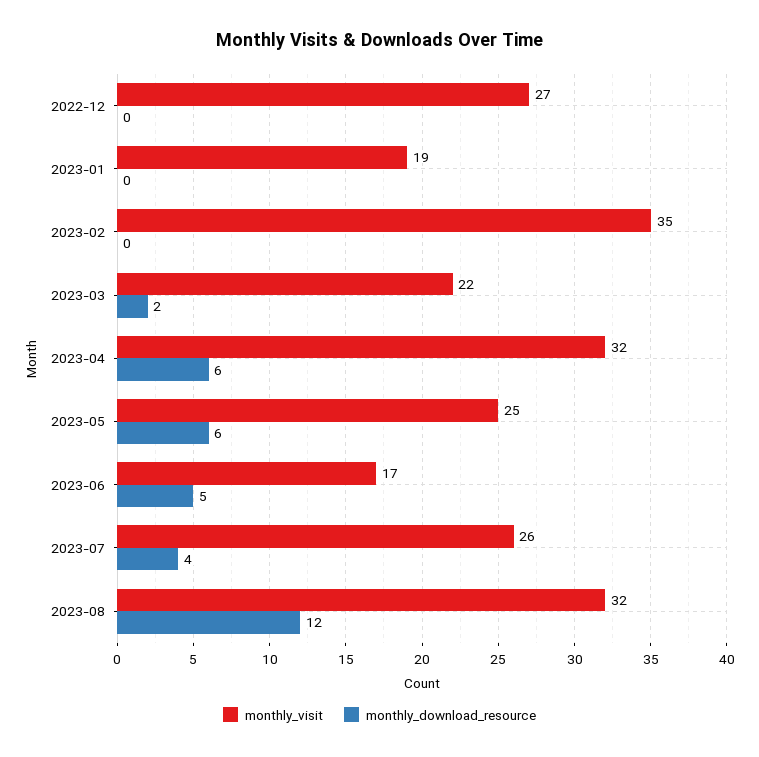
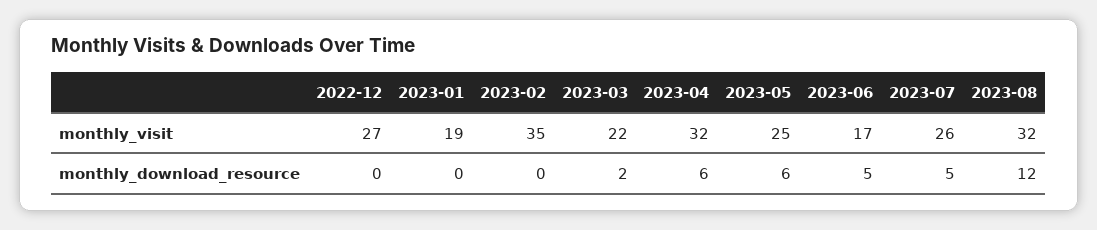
monthly_download_resource, 2023-07: 4 -> 5

